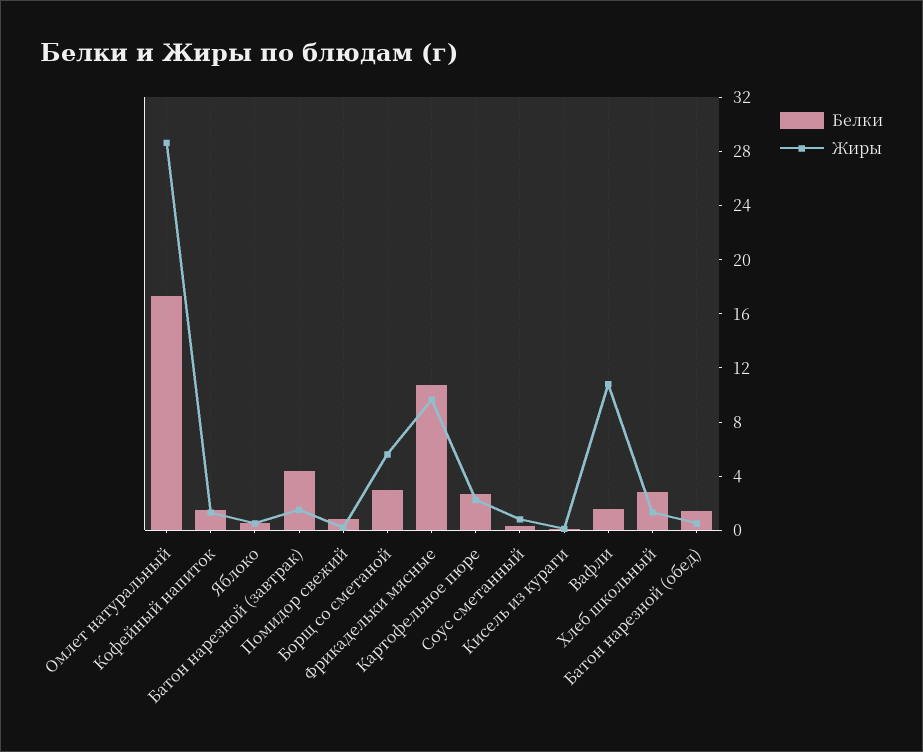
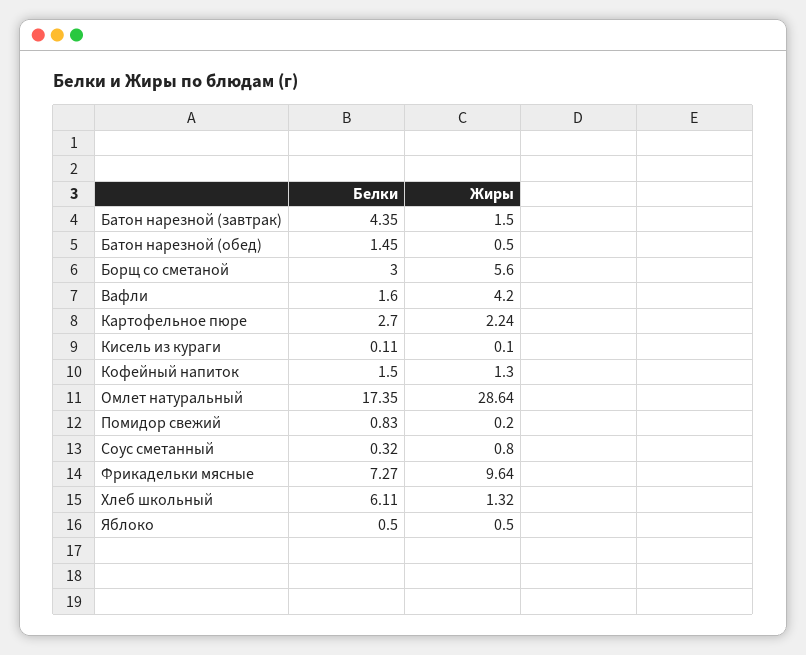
Белки, Фрикадельки мясные: 11 -> 7.27
Жиры, Вафли: 11 -> 4.2
Белки, Хлеб школьный: 3 -> 6.11

